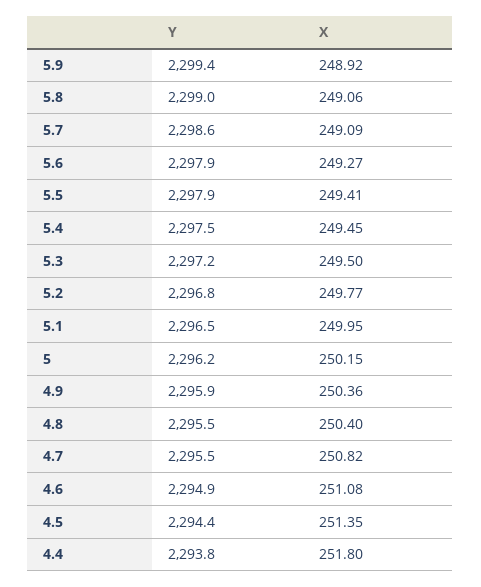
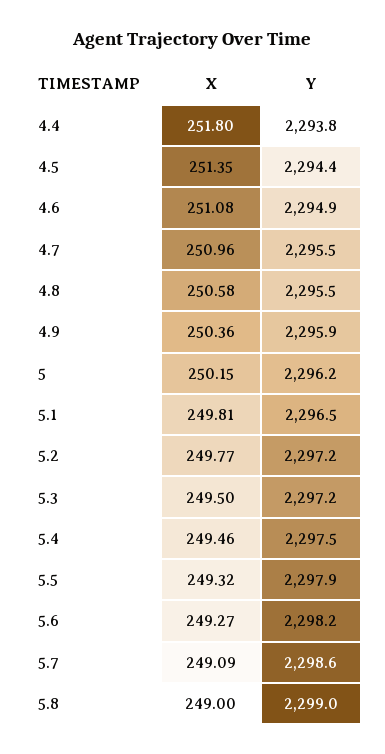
Y, 5.9: 2299.4 -> none
X, 5.9: 248.92 -> none
X, 5.8: 249.06 -> 249
Y, 5.6: 2297.9 -> 2298.2
X, 5.5: 249.41 -> 249.32
X, 5.4: 249.45 -> 249.46
Y, 5.2: 2296.8 -> 2297.2
X, 5.1: 249.95 -> 249.81
X, 4.8: 250.4 -> 250.58
X, 4.7: 250.82 -> 250.96

